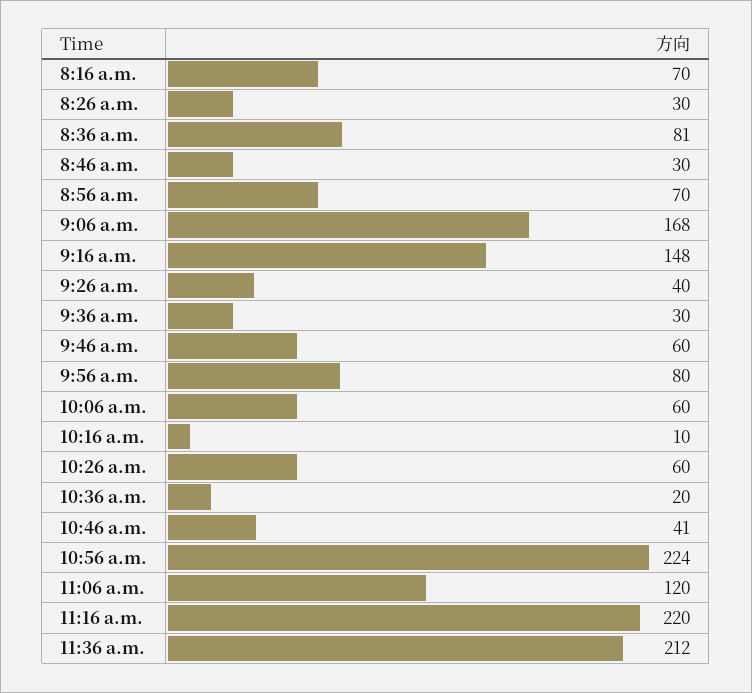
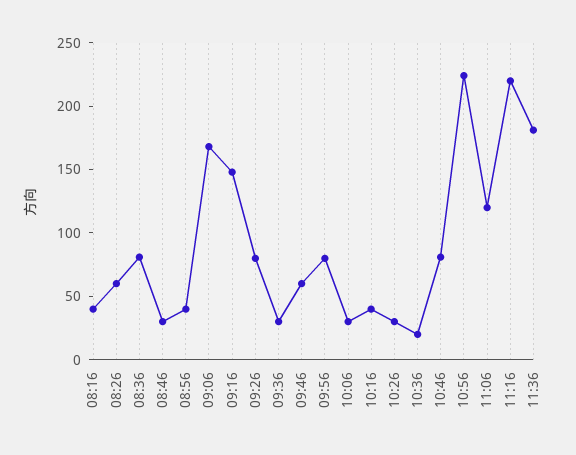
8:16 a.m.: 70 -> 40
8:26 a.m.: 30 -> 60
8:56 a.m.: 70 -> 40
9:26 a.m.: 40 -> 80
10:06 a.m.: 60 -> 30
10:16 a.m.: 10 -> 40
10:26 a.m.: 60 -> 30
10:46 a.m.: 41 -> 80
11:36 a.m.: 212 -> 180

